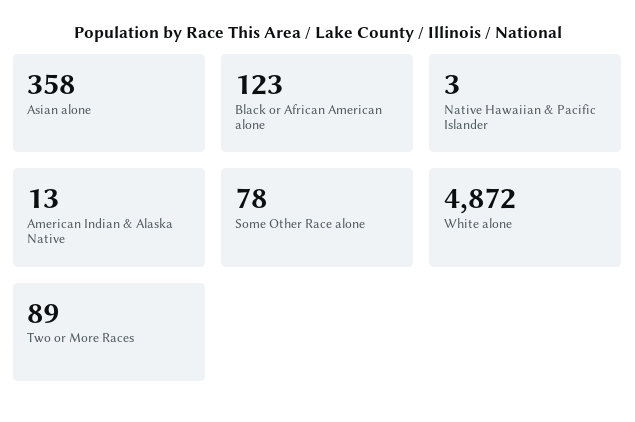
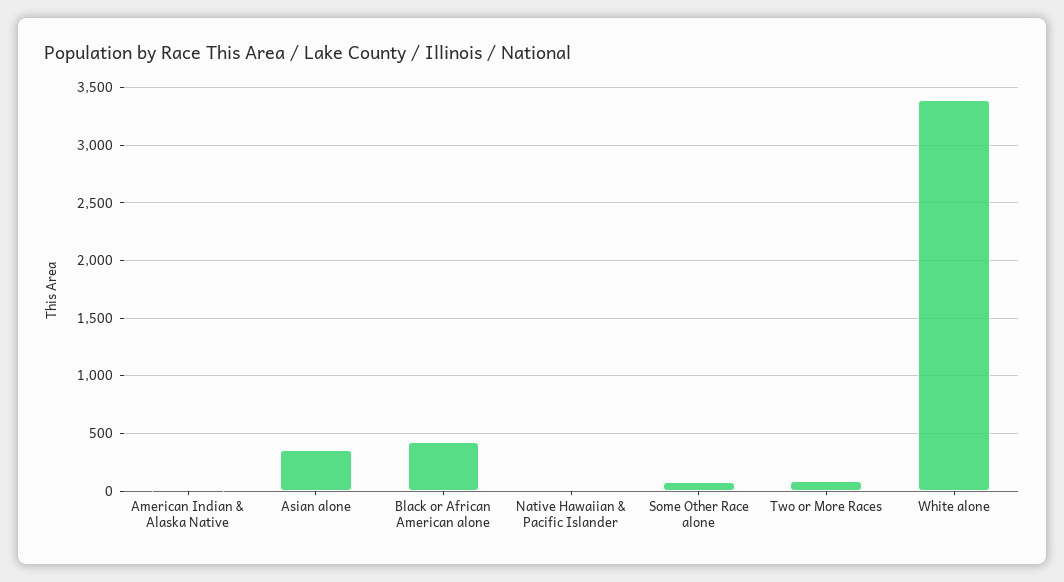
Black or African American alone: 123 -> 400
White alone: 4872 -> 3400

